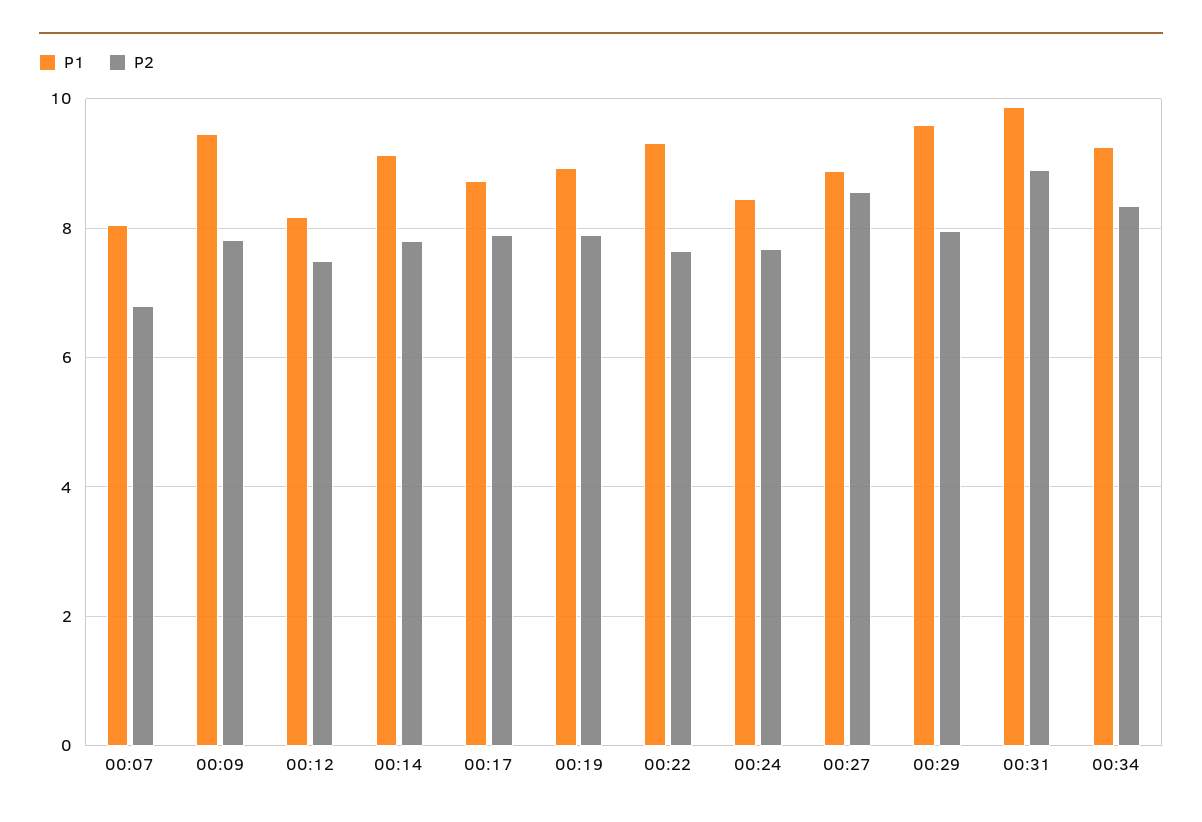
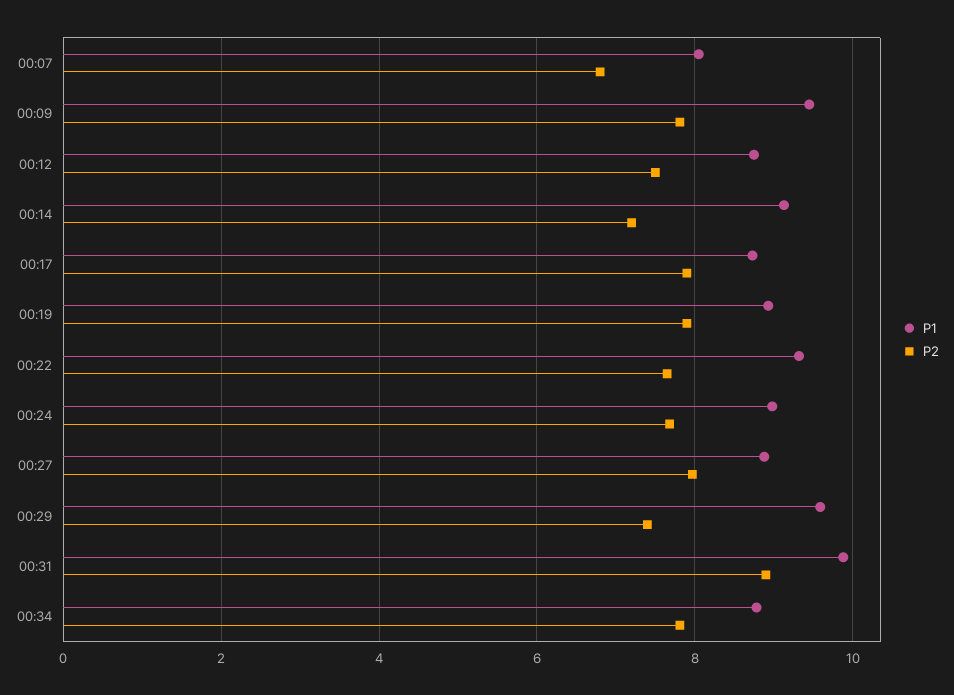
P1, 00:12: 8.2 -> 8.8
P2, 00:14: 7.8 -> 7.2
P1, 00:24: 8.4 -> 9
P2, 00:27: 8.6 -> 8
P2, 00:29: 8 -> 7.4
P1, 00:34: 9.2 -> 8.8
P2, 00:34: 8.4 -> 7.8

